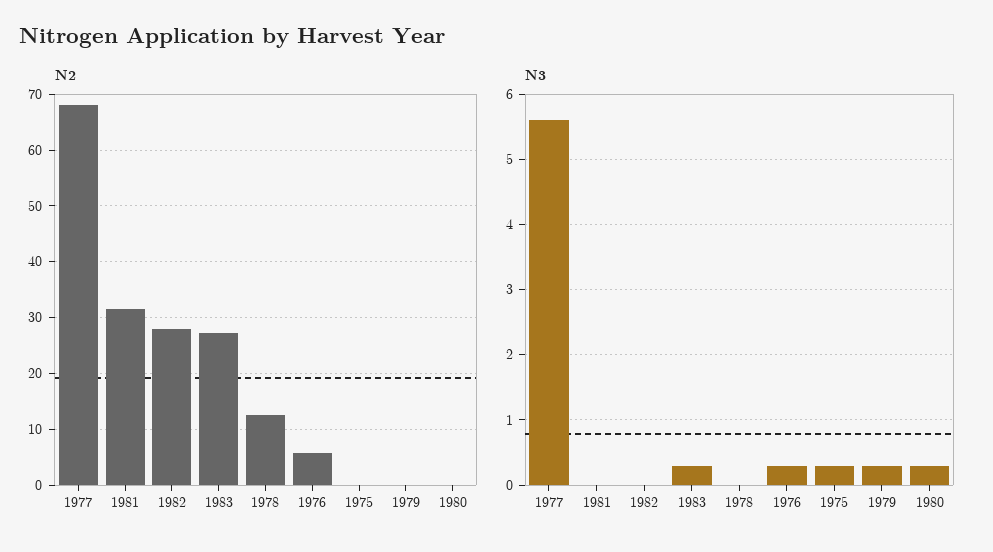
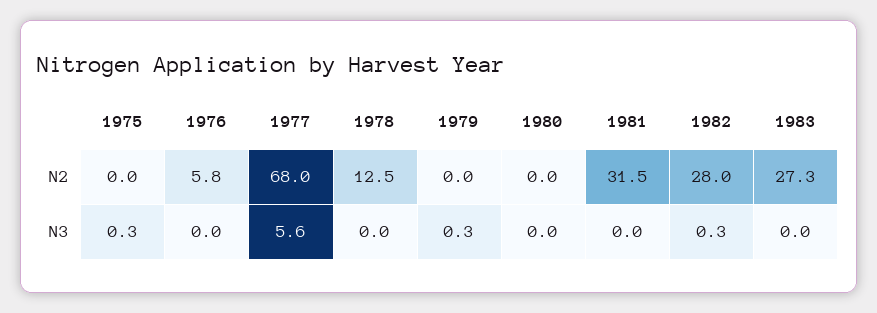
N3, 1982: 0 -> 0.3
N3, 1983: 0.3 -> 0
N3, 1976: 0.3 -> 0
N3, 1980: 0.3 -> 0

